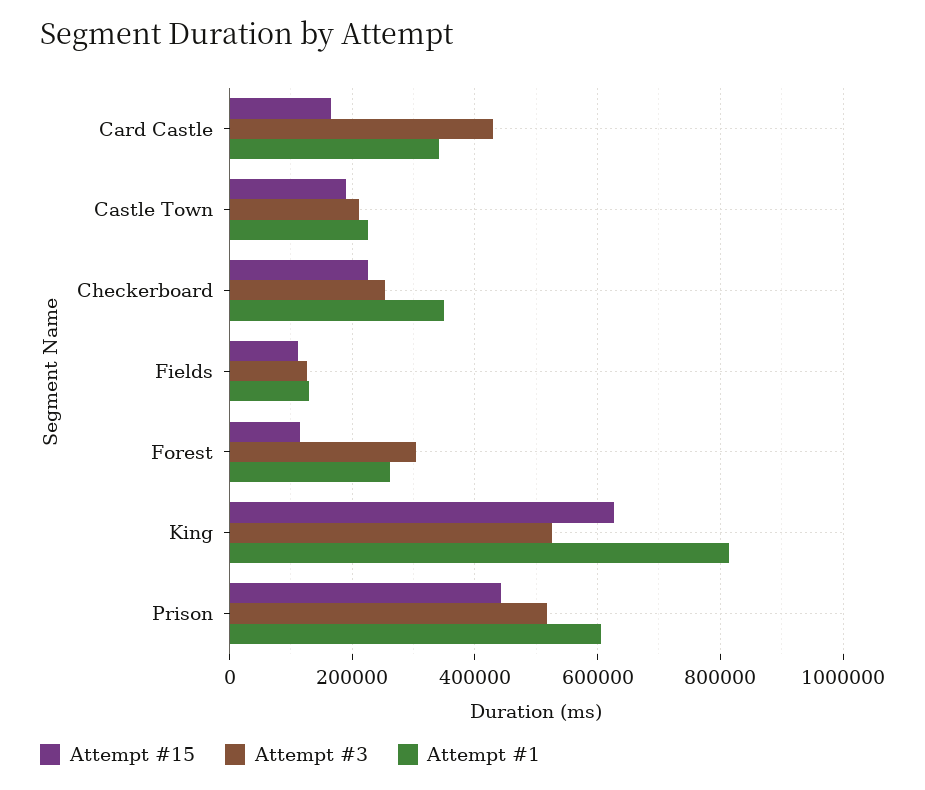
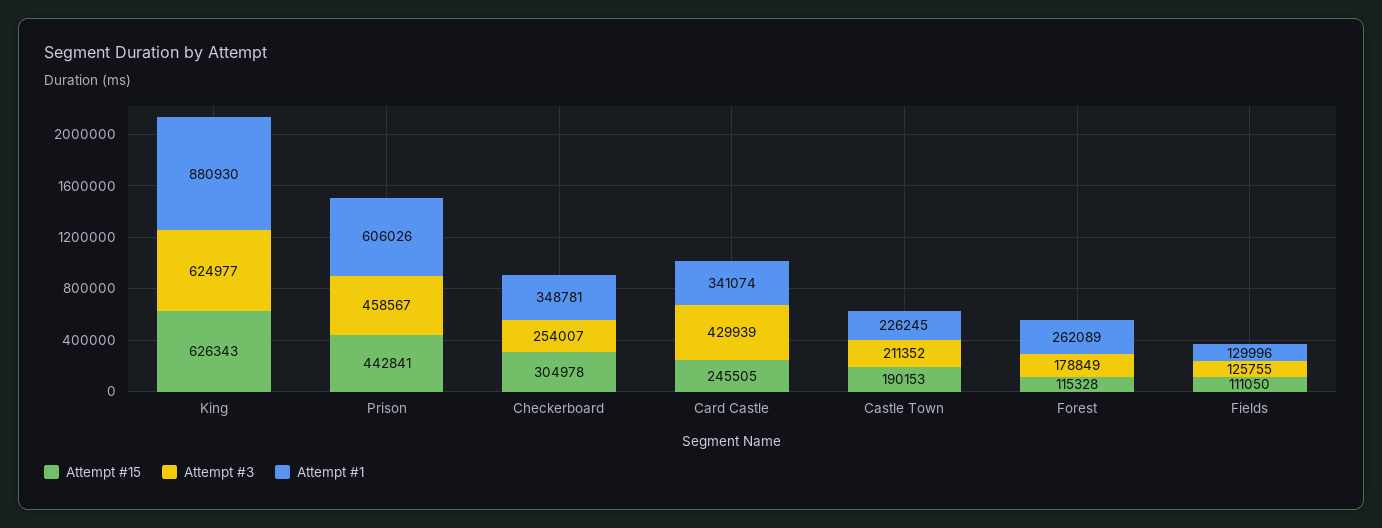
Attempt #15, Card Castle: 160000 -> 245505
Attempt #15, Checkerboard: 220000 -> 304978
Attempt #3, Forest: 300000 -> 178849
Attempt #3, King: 520000 -> 624977
Attempt #1, King: 820000 -> 880930
Attempt #3, Prison: 520000 -> 458567

